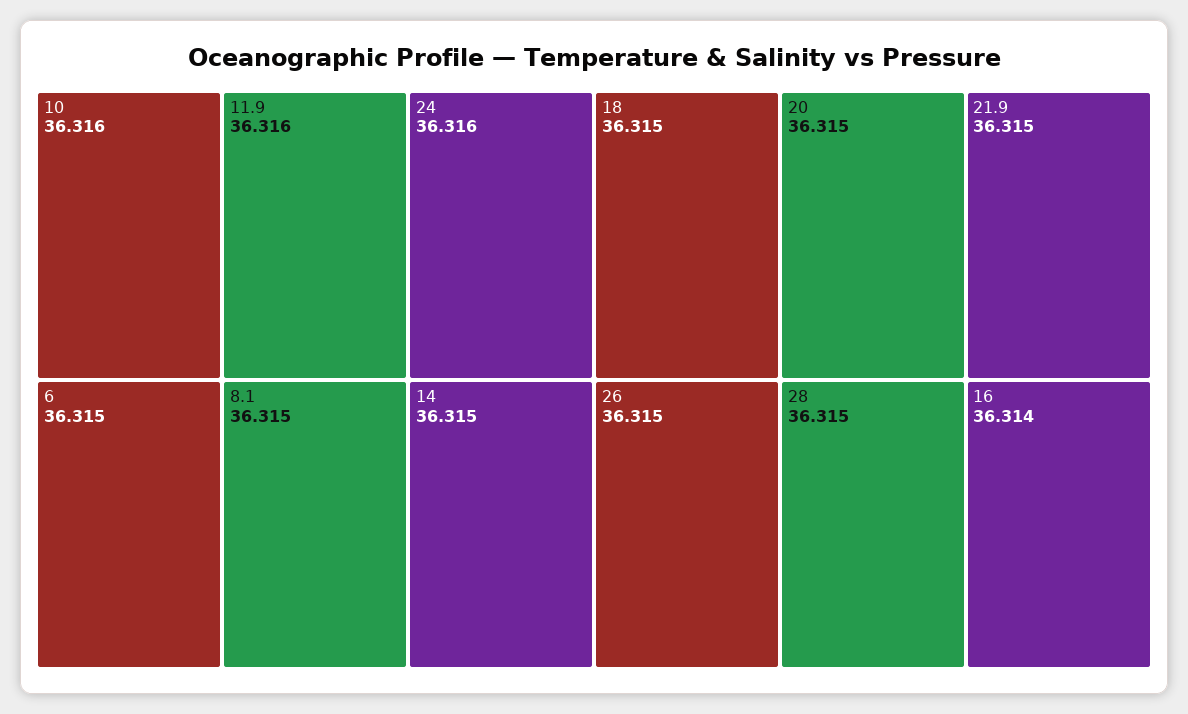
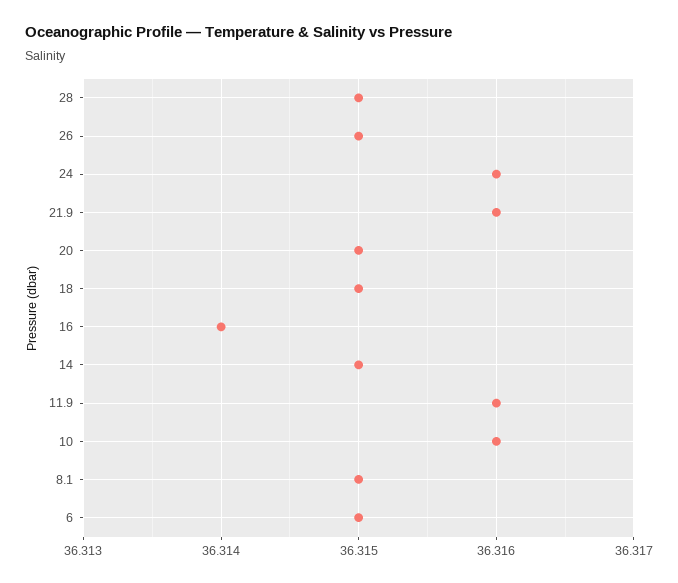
21.9: 36.315 -> 36.316

